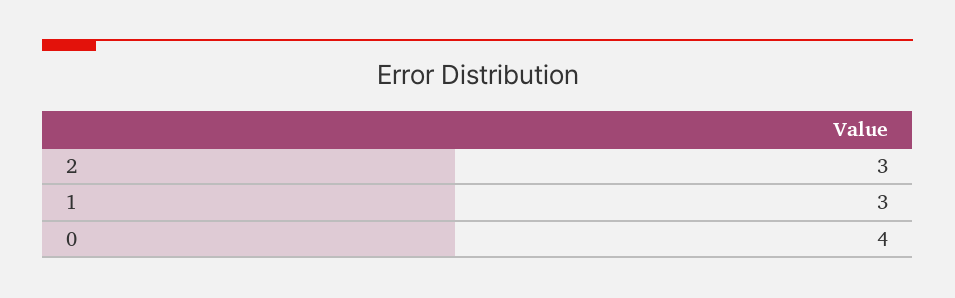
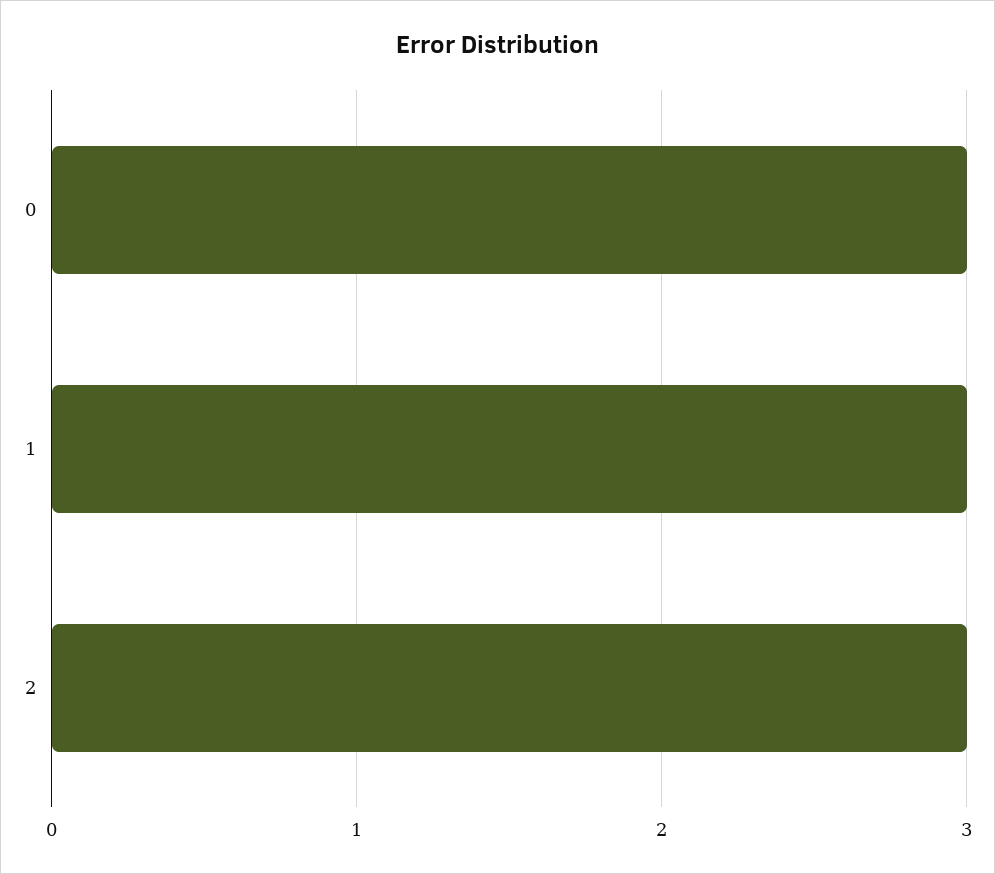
0: 4 -> 3

